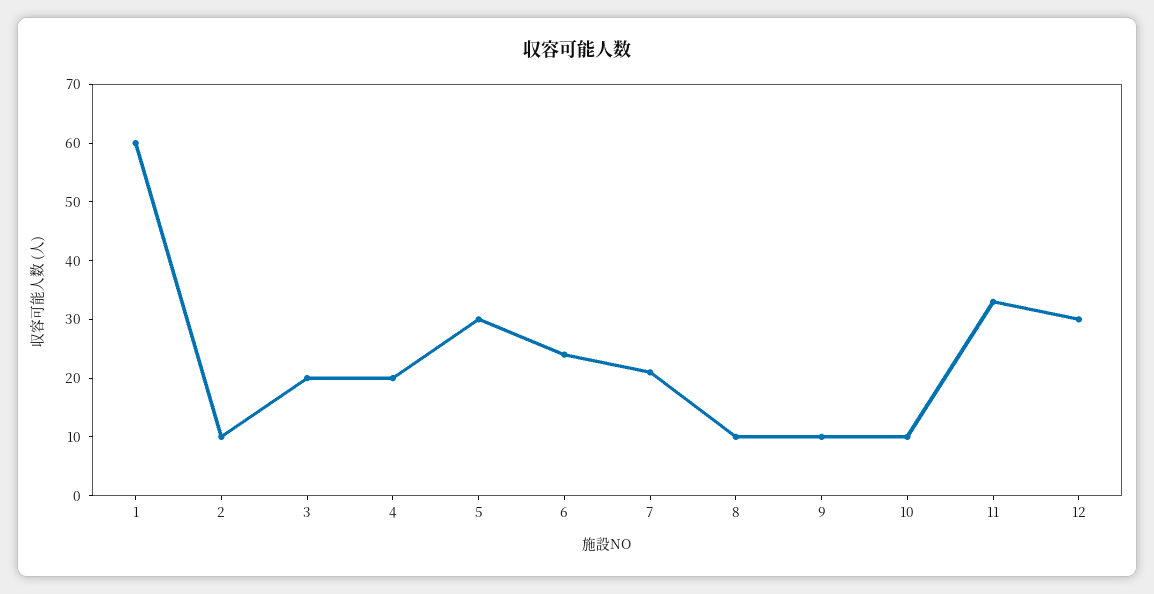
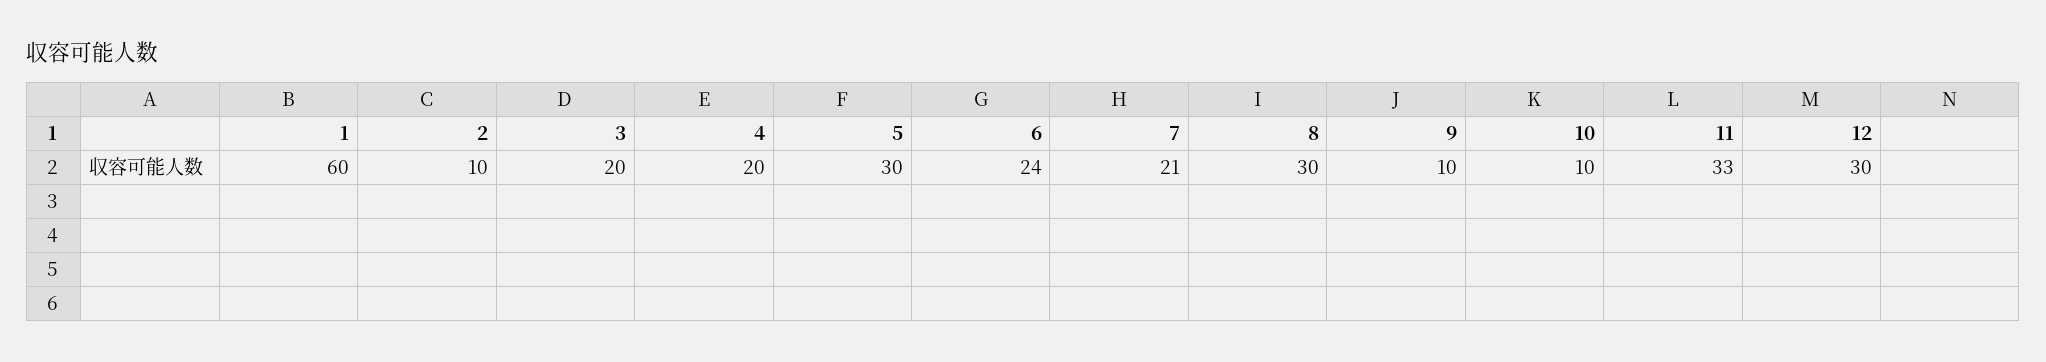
8: 10 -> 30

